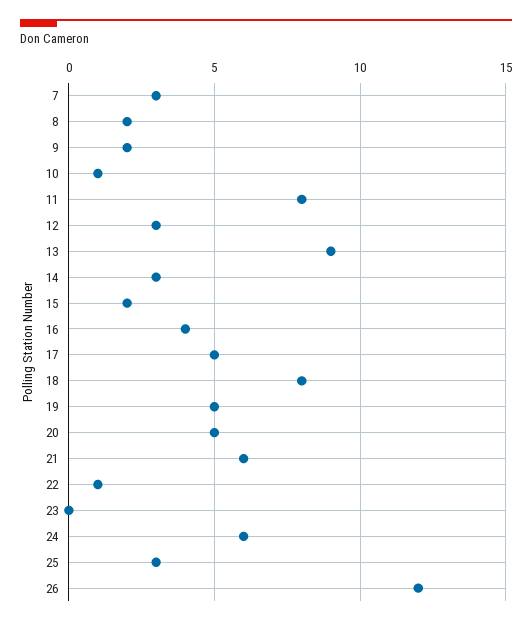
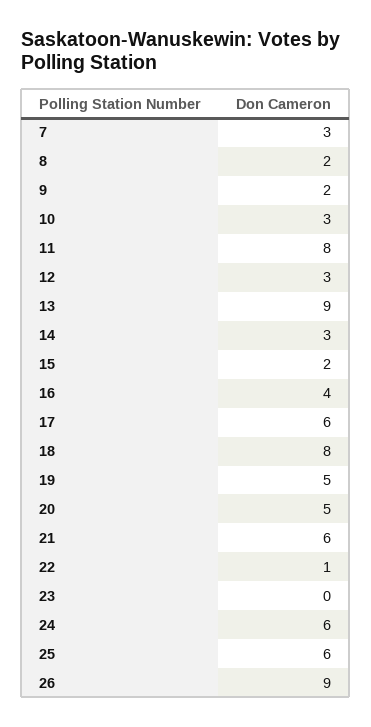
10: 1 -> 3
17: 5 -> 6
25: 3 -> 6
26: 12 -> 9

